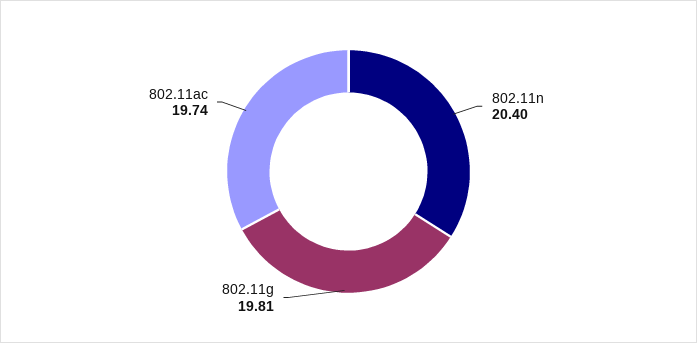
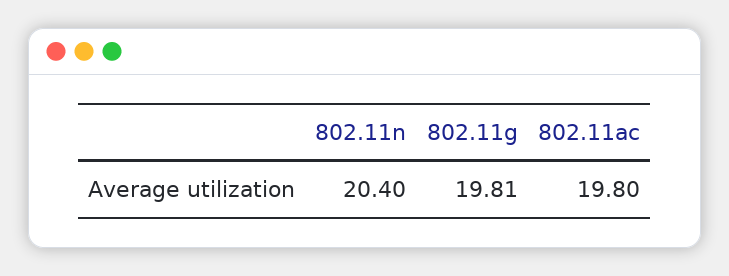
802.11ac: 19.74 -> 19.8

